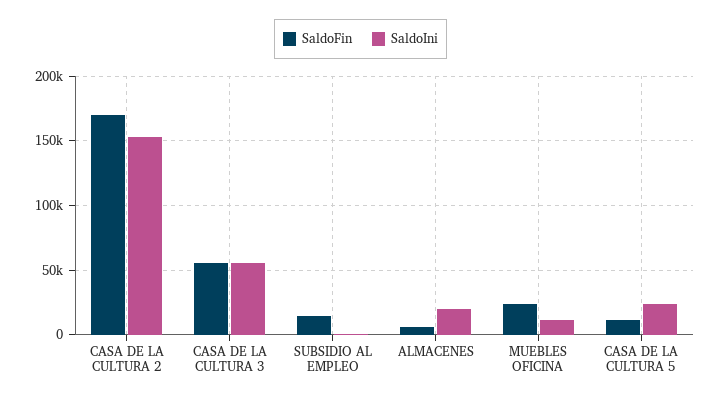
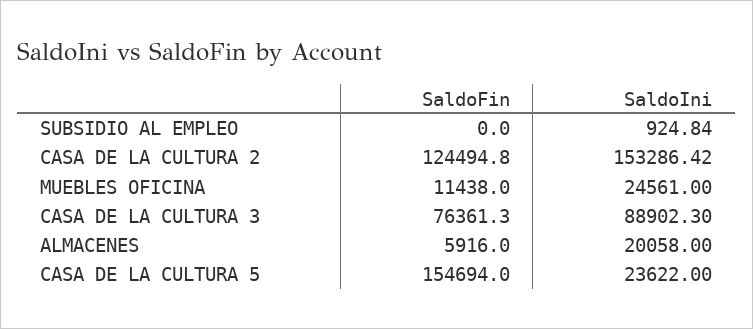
SaldoFin, CASA DE LA CULTURA 2: 170000 -> 124494.8
SaldoFin, CASA DE LA CULTURA 3: 55000 -> 76361.3
SaldoIni, CASA DE LA CULTURA 3: 55000 -> 88902.3
SaldoFin, SUBSIDIO AL EMPLEO: 15000 -> 0
SaldoFin, MUEBLES OFICINA: 25000 -> 11438
SaldoIni, MUEBLES OFICINA: 10000 -> 24561
SaldoFin, CASA DE LA CULTURA 5: 10000 -> 154694

